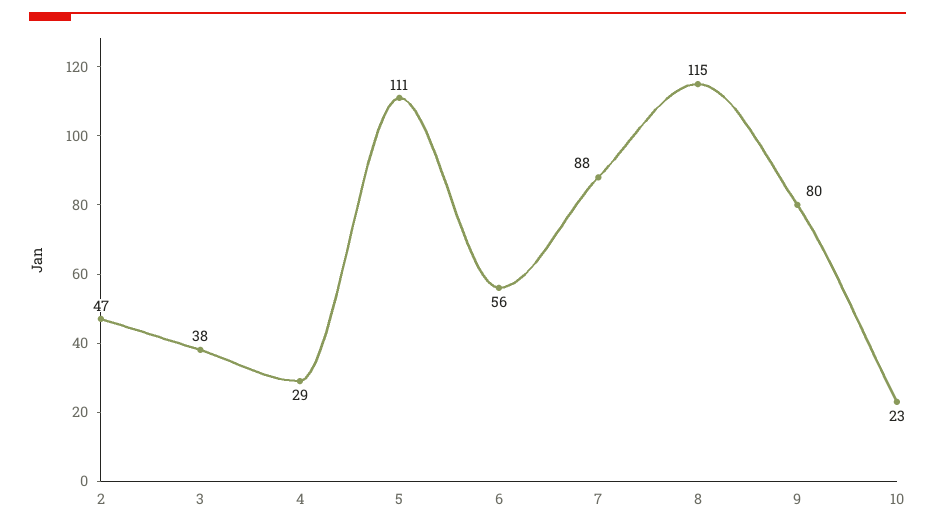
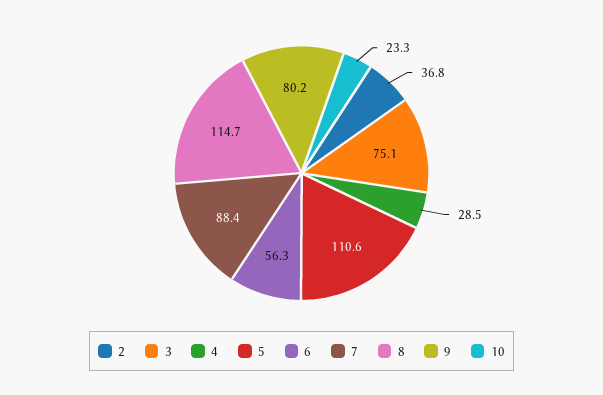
2: 47 -> 36.8
3: 38 -> 75.1

